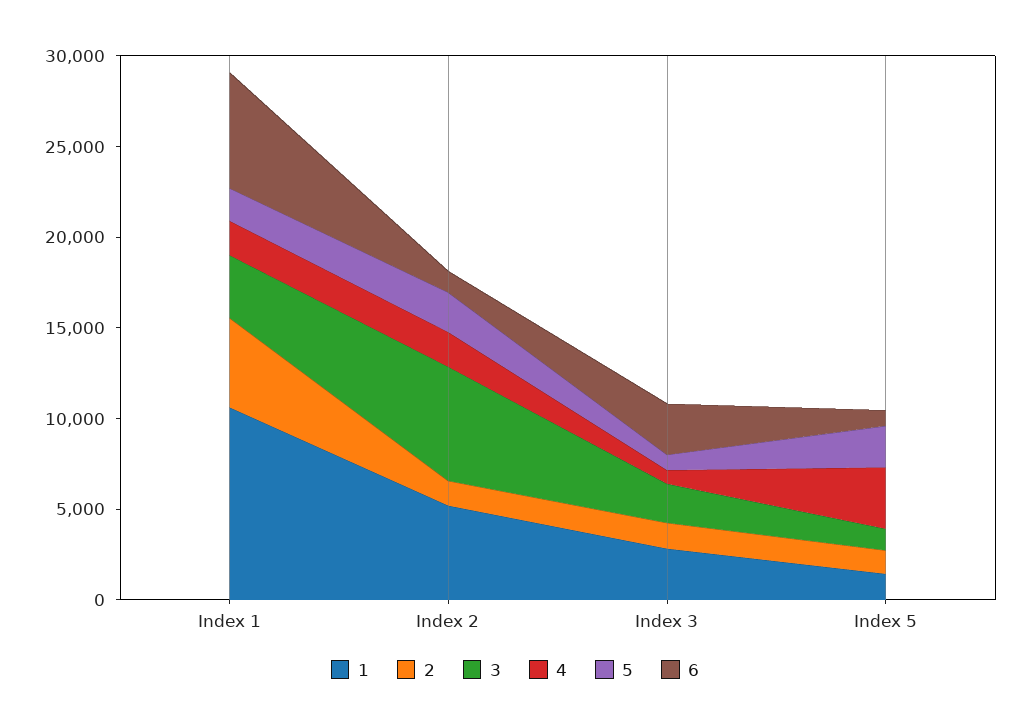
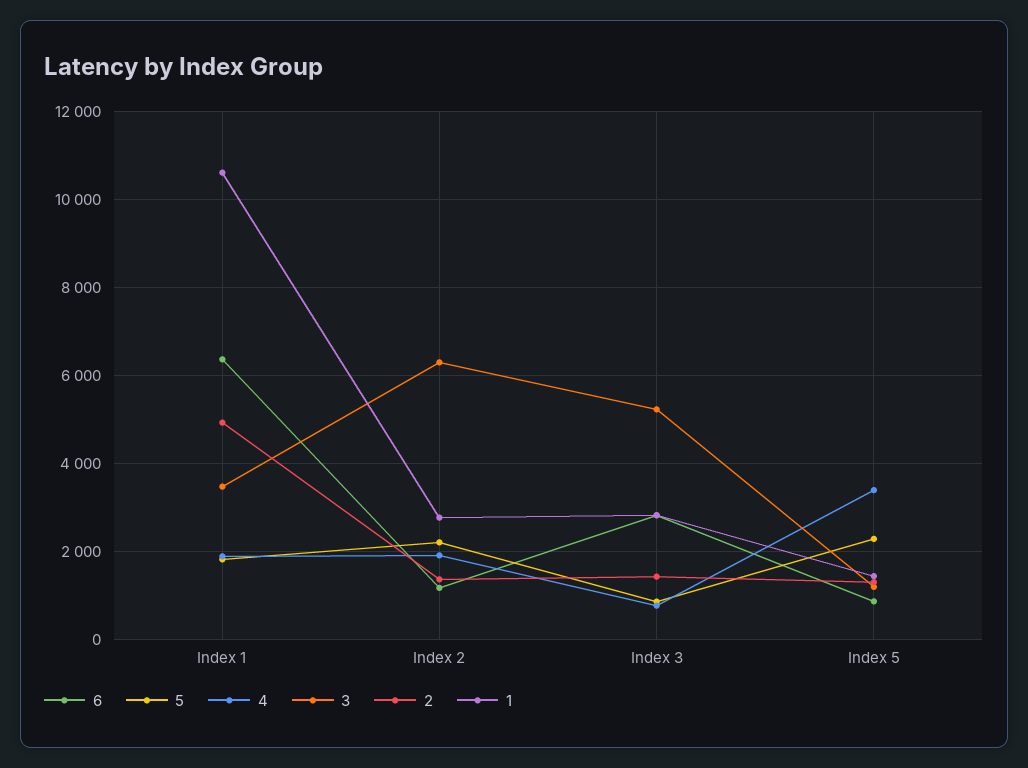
1, Index 2: 5000 -> 2800
3, Index 3: 2000 -> 5200

